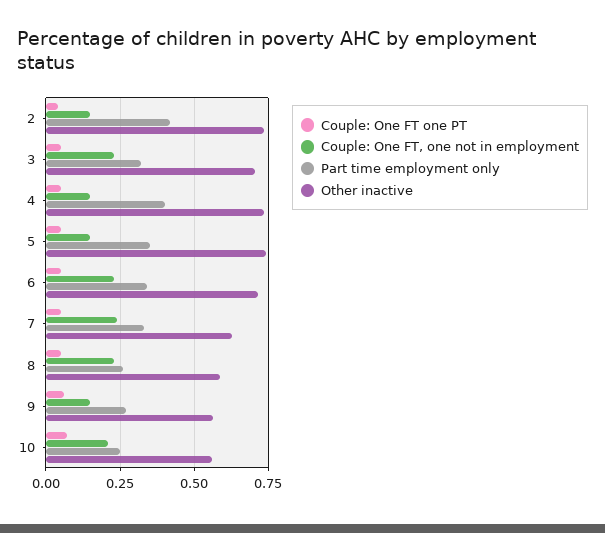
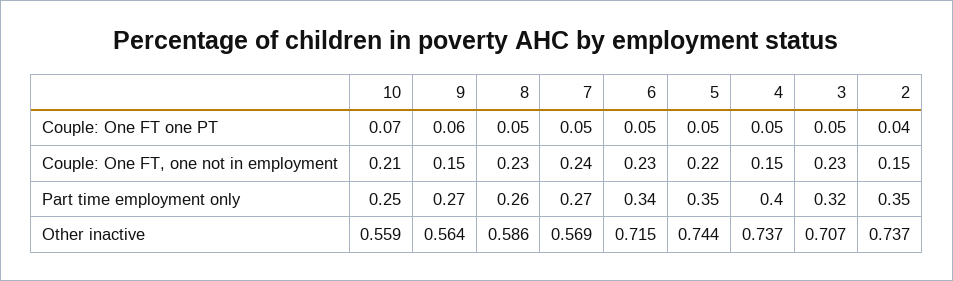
Part time employment only, 2: 0.425 -> 0.35
Couple: One FT, one not in employment, 5: 0.15 -> 0.22
Part time employment only, 7: 0.325 -> 0.27
Other inactive, 7: 0.625 -> 0.569

